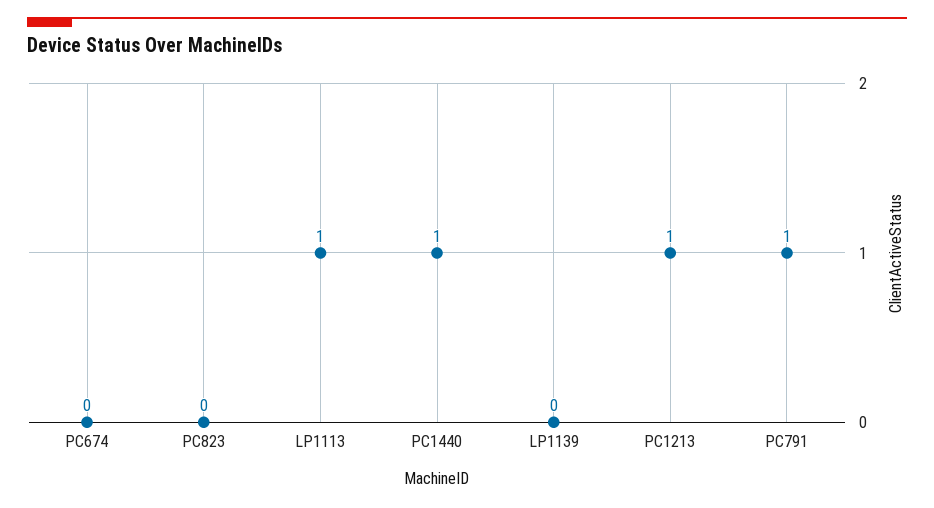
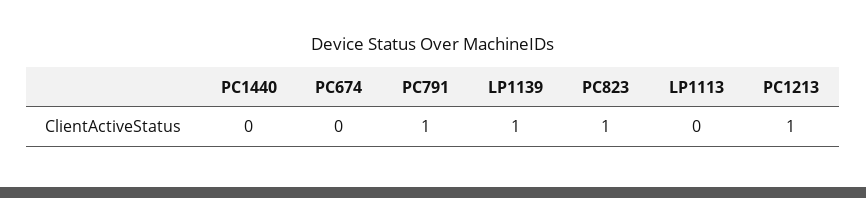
PC823: 0 -> 1
LP1113: 1 -> 0
PC1440: 1 -> 0
LP1139: 0 -> 1

